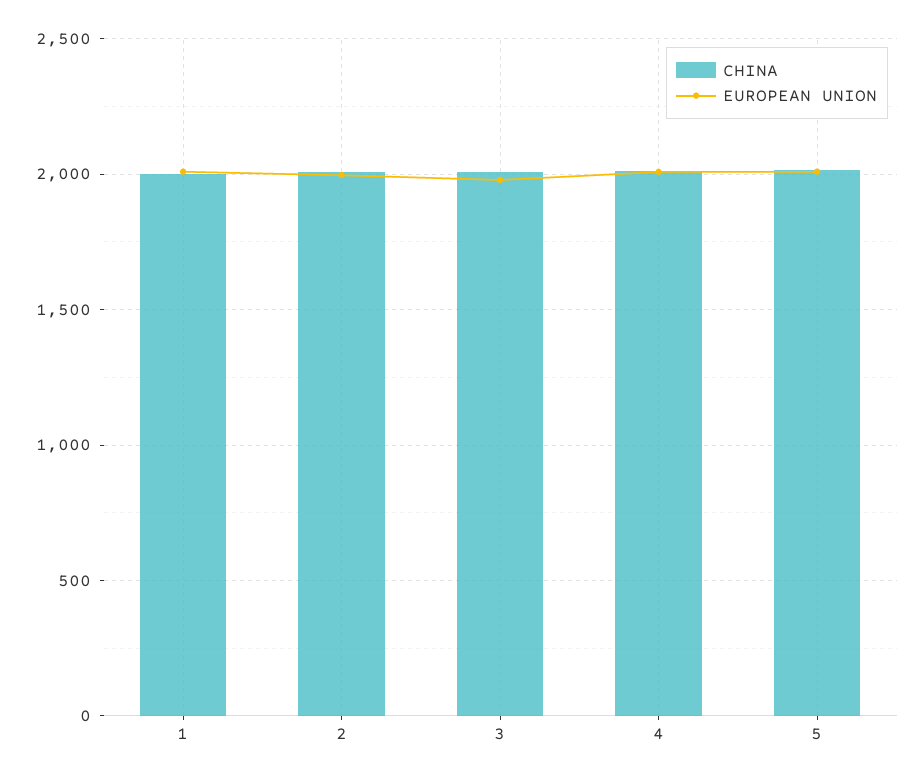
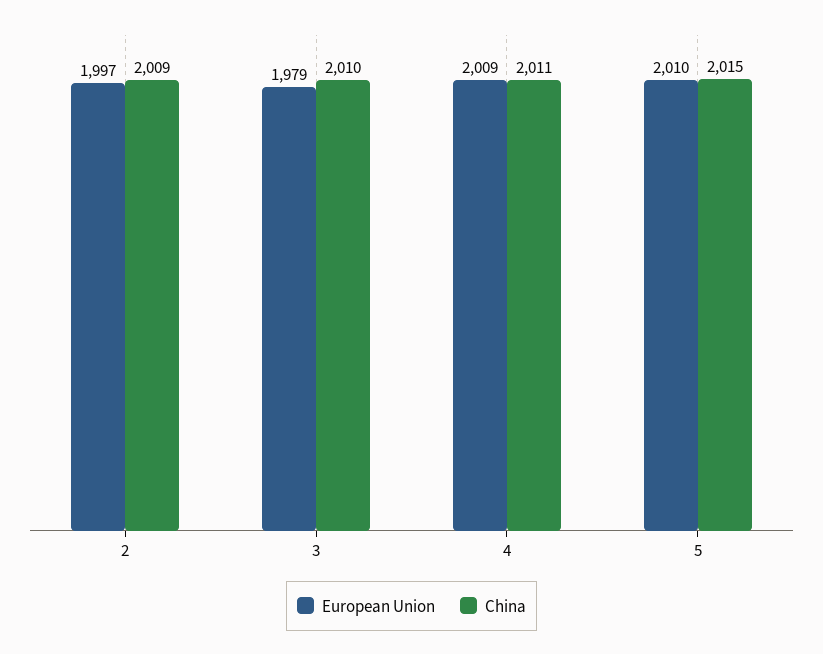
CHINA, 1: 2000 -> none
EUROPEAN UNION, 1: 2000 -> none

